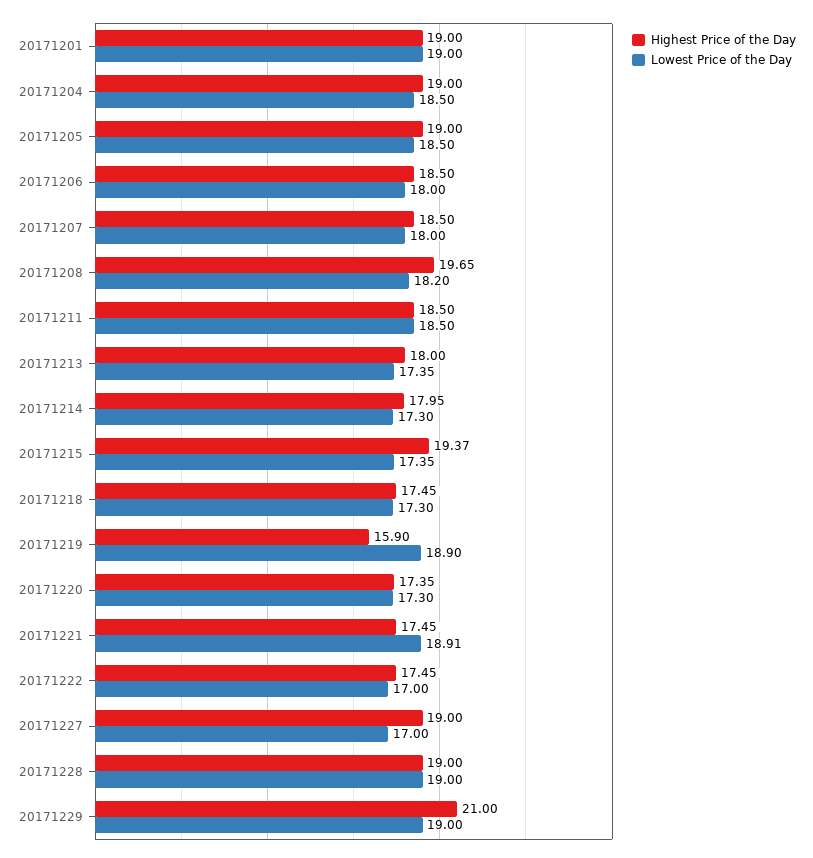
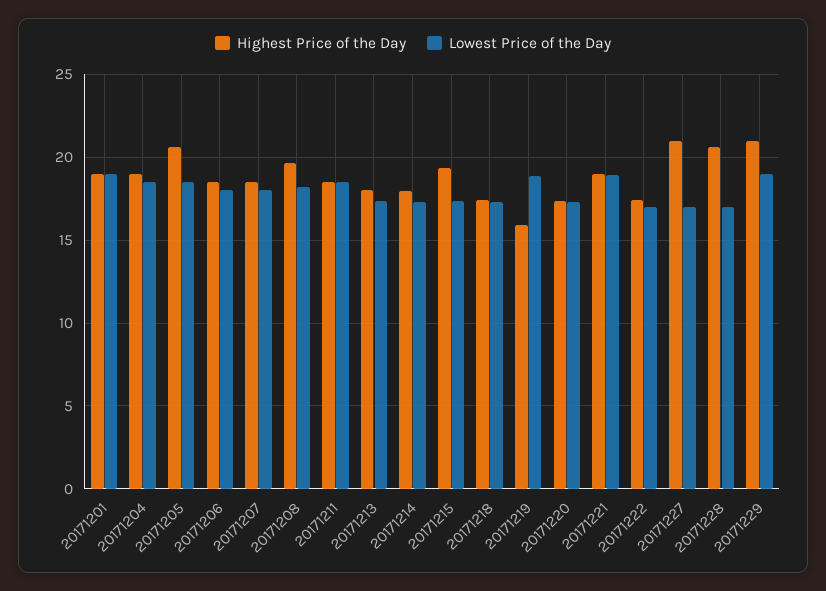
Highest Price of the Day, 20171205: 19 -> 20.5
Highest Price of the Day, 20171221: 17.45 -> 19
Highest Price of the Day, 20171227: 19 -> 21
Highest Price of the Day, 20171228: 19 -> 20.5
Lowest Price of the Day, 20171228: 19 -> 17

